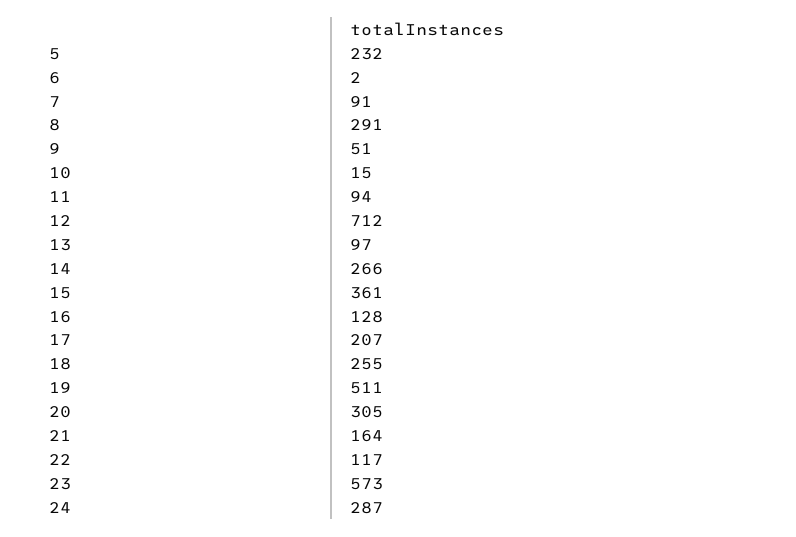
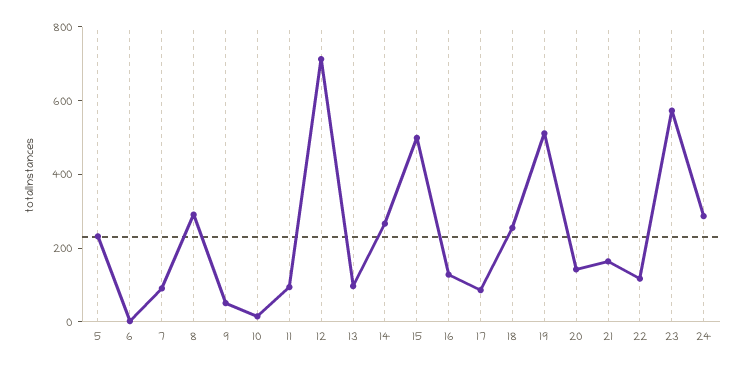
15: 361 -> 500
17: 207 -> 100
20: 305 -> 150

